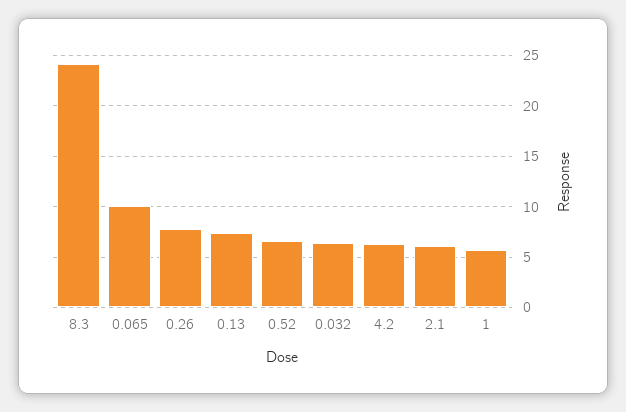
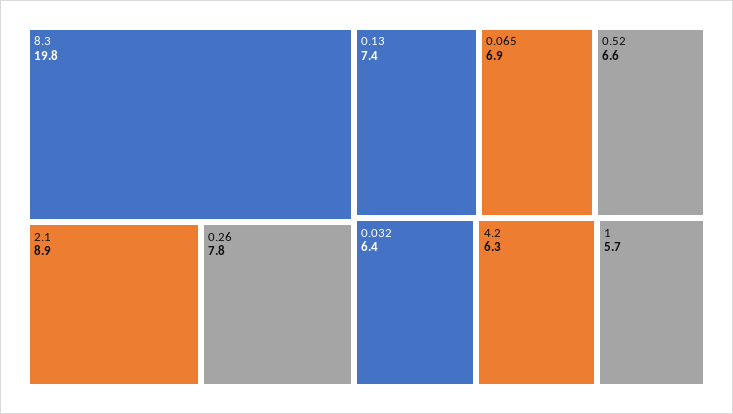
8.3: 24 -> 19.8
0.065: 10 -> 6.9
2.1: 6 -> 8.9

